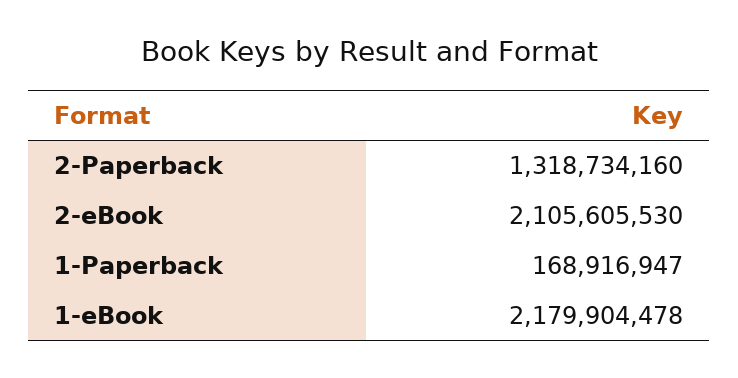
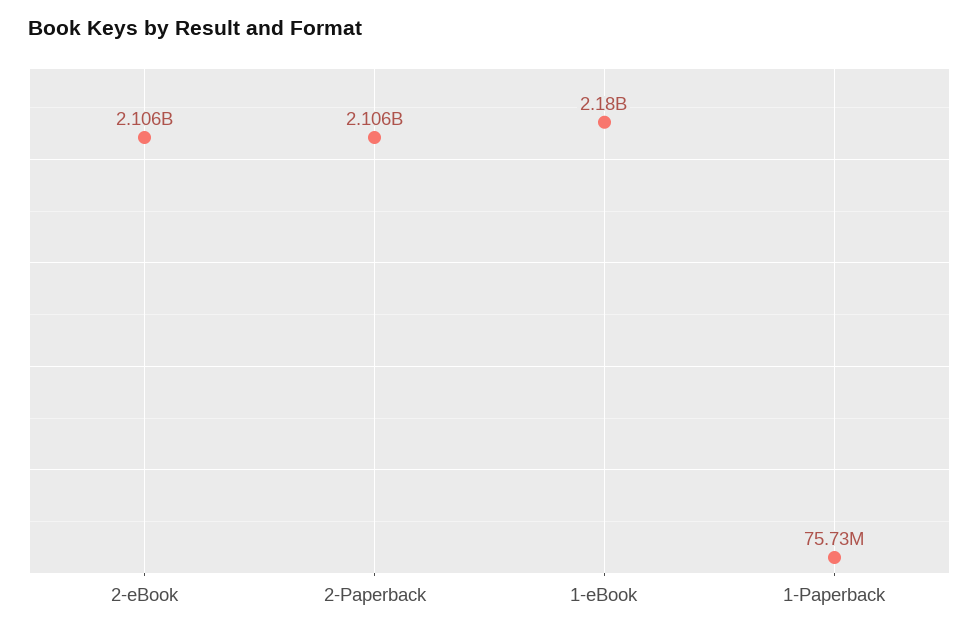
2-Paperback: 1318734160 -> 2106000000
1-Paperback: 168916947 -> 75730000

